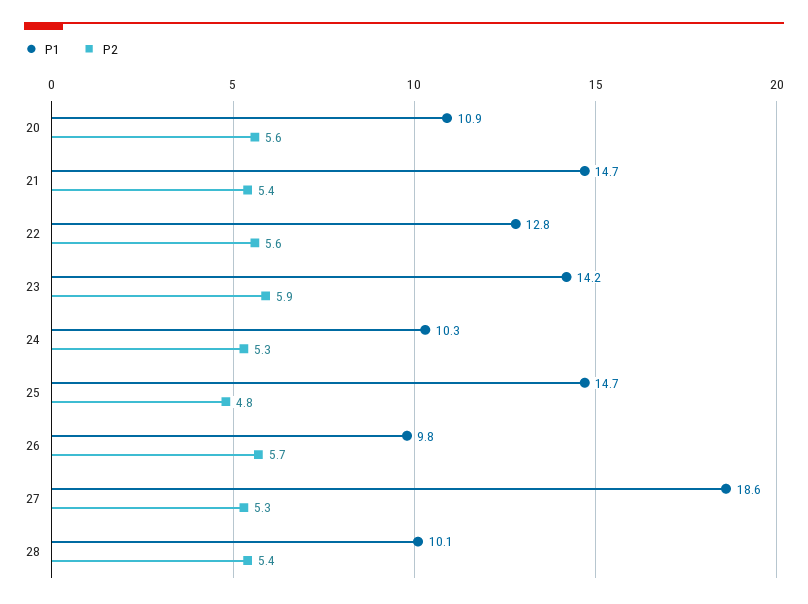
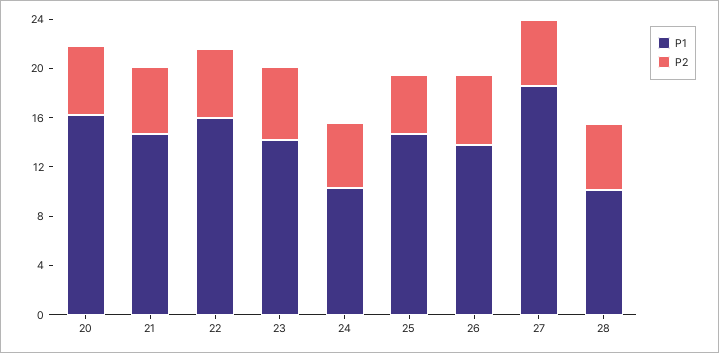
P1, 20: 10.9 -> 16
P1, 22: 12.8 -> 16
P1, 26: 9.8 -> 14

